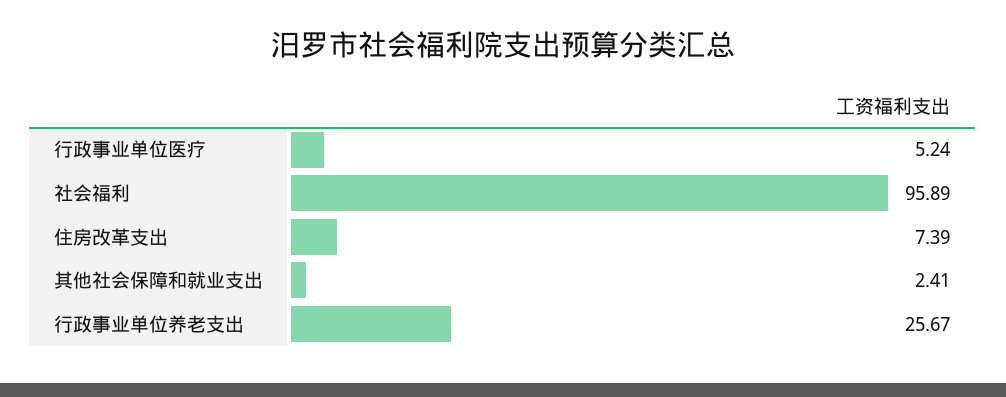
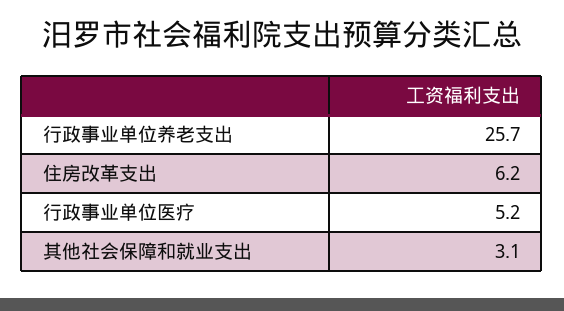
社会福利: 95.89 -> none
住房改革支出: 7.39 -> 6.2
其他社会保障和就业支出: 2.41 -> 3.1

